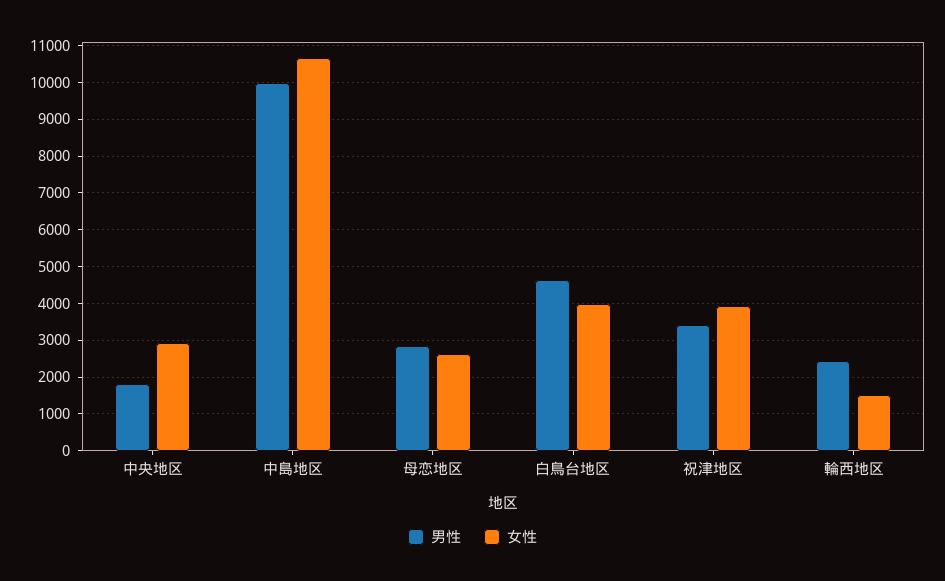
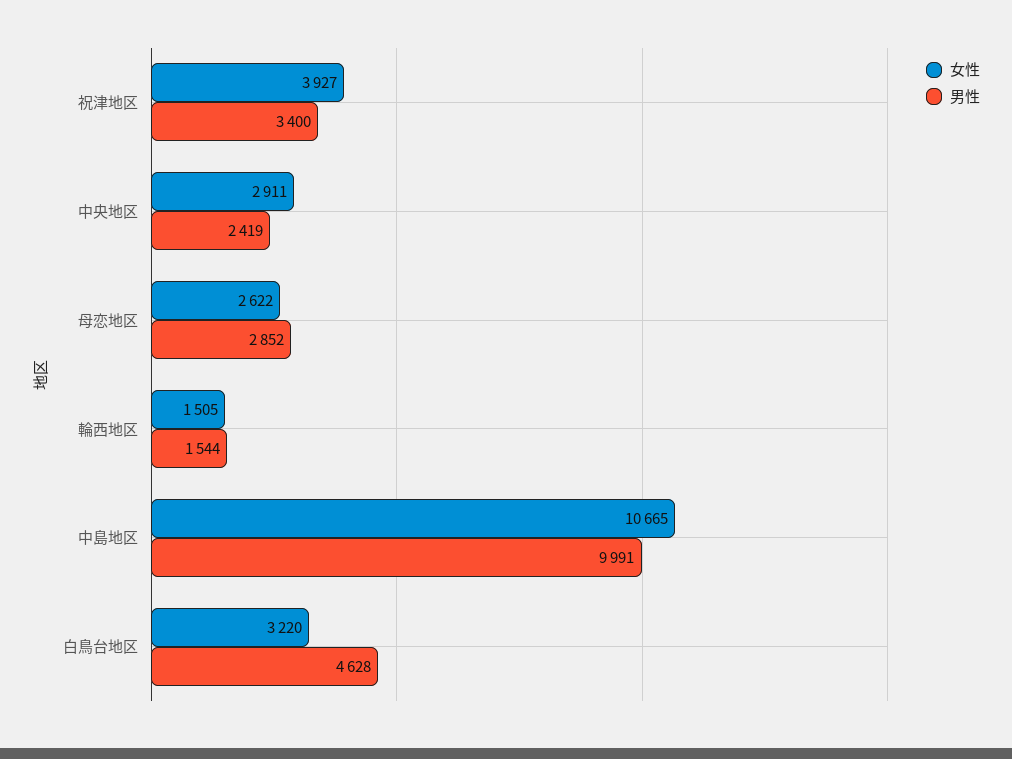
男性, 中央地区: 1800 -> 2419
女性, 白鳥台地区: 4000 -> 3220
男性, 輪西地区: 2400 -> 1544

